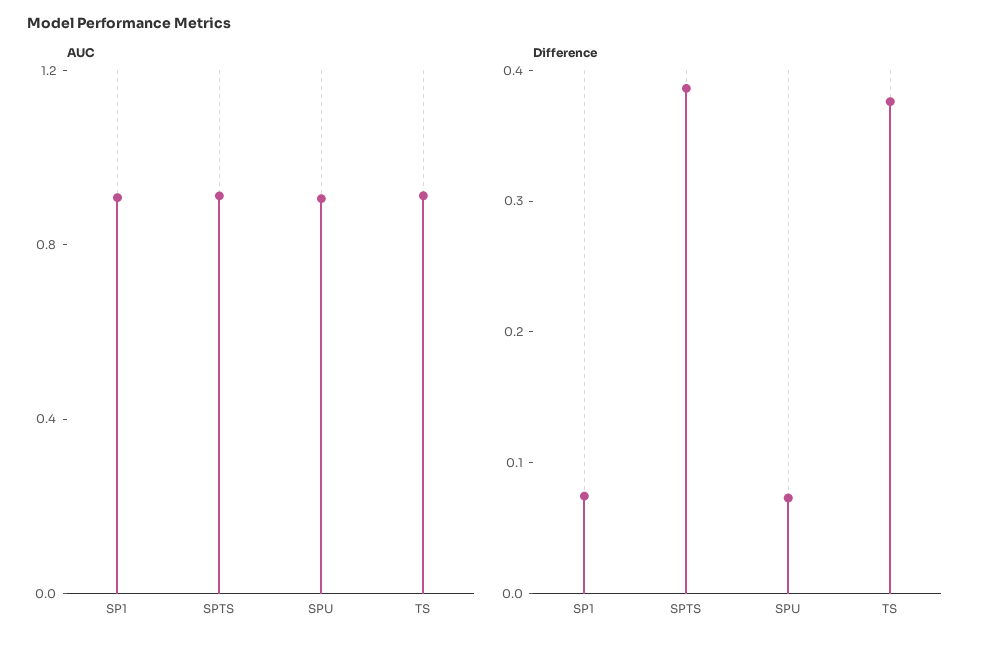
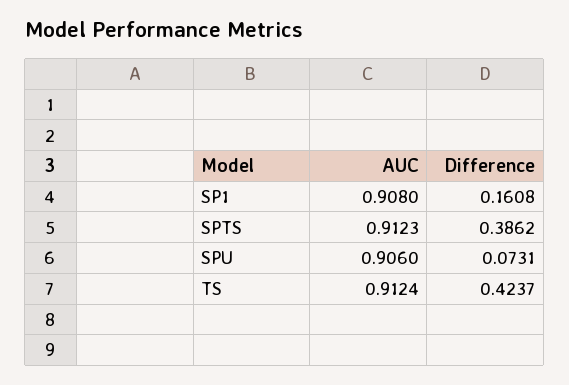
Difference, SP1: 0.08 -> 0.1608
Difference, TS: 0.38 -> 0.4237

